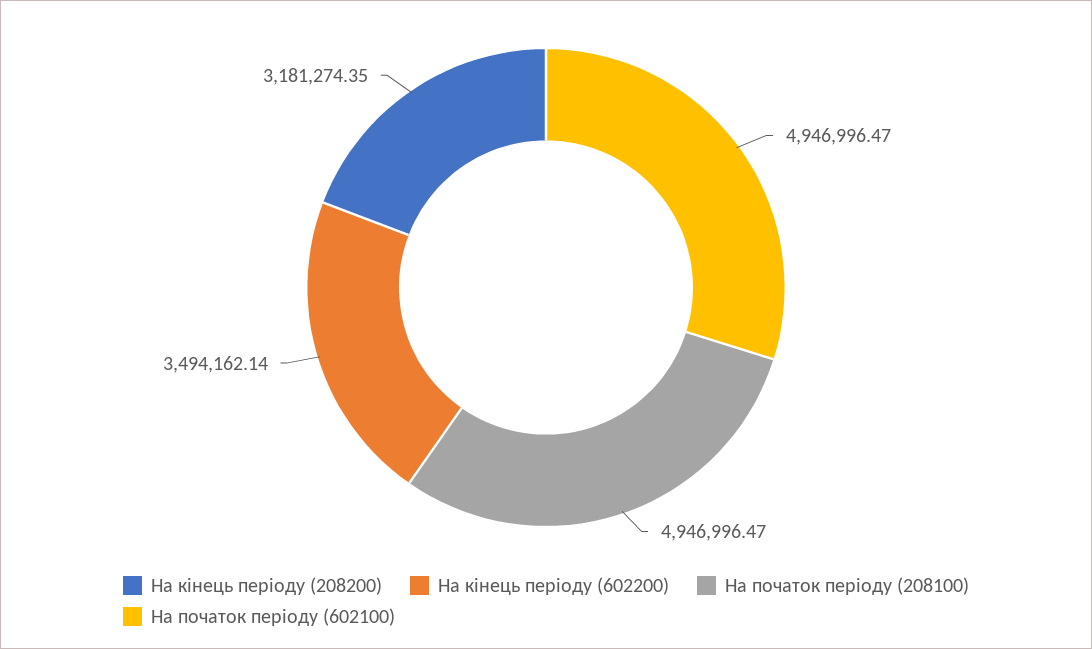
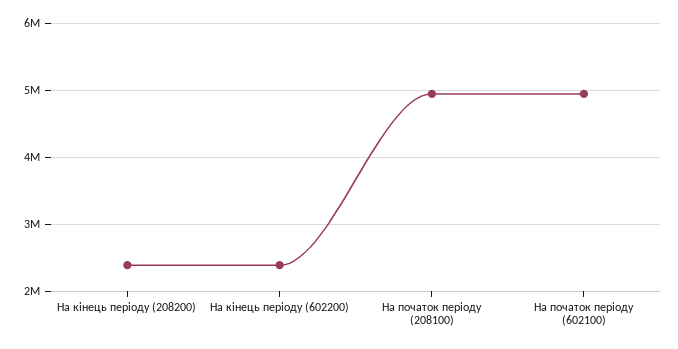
На кінець періоду (208200): 3181274.35 -> 2400000
На кінець періоду (602200): 3494162.14 -> 2400000

